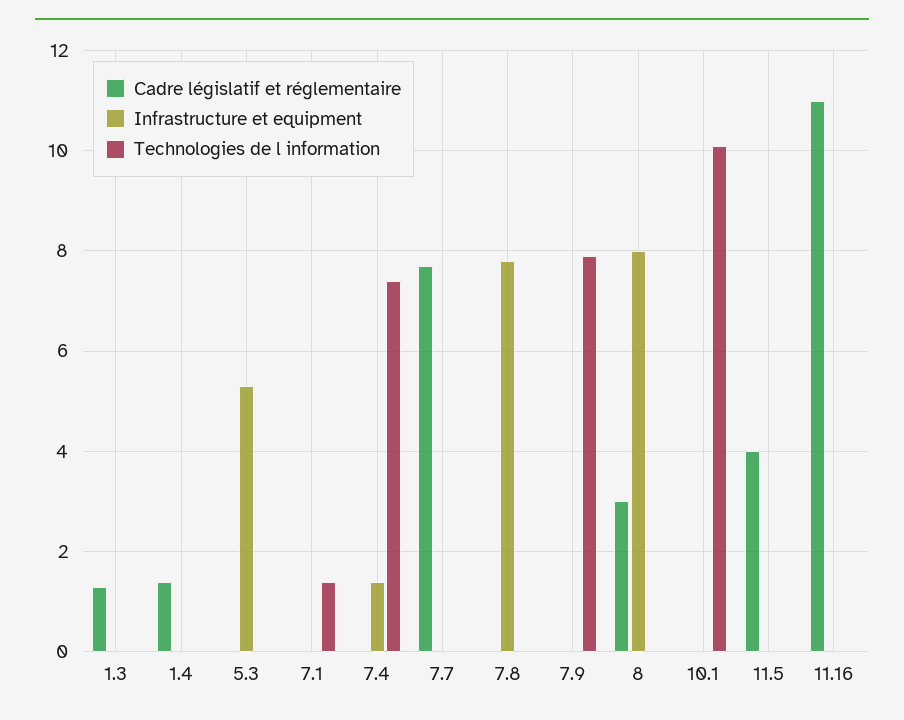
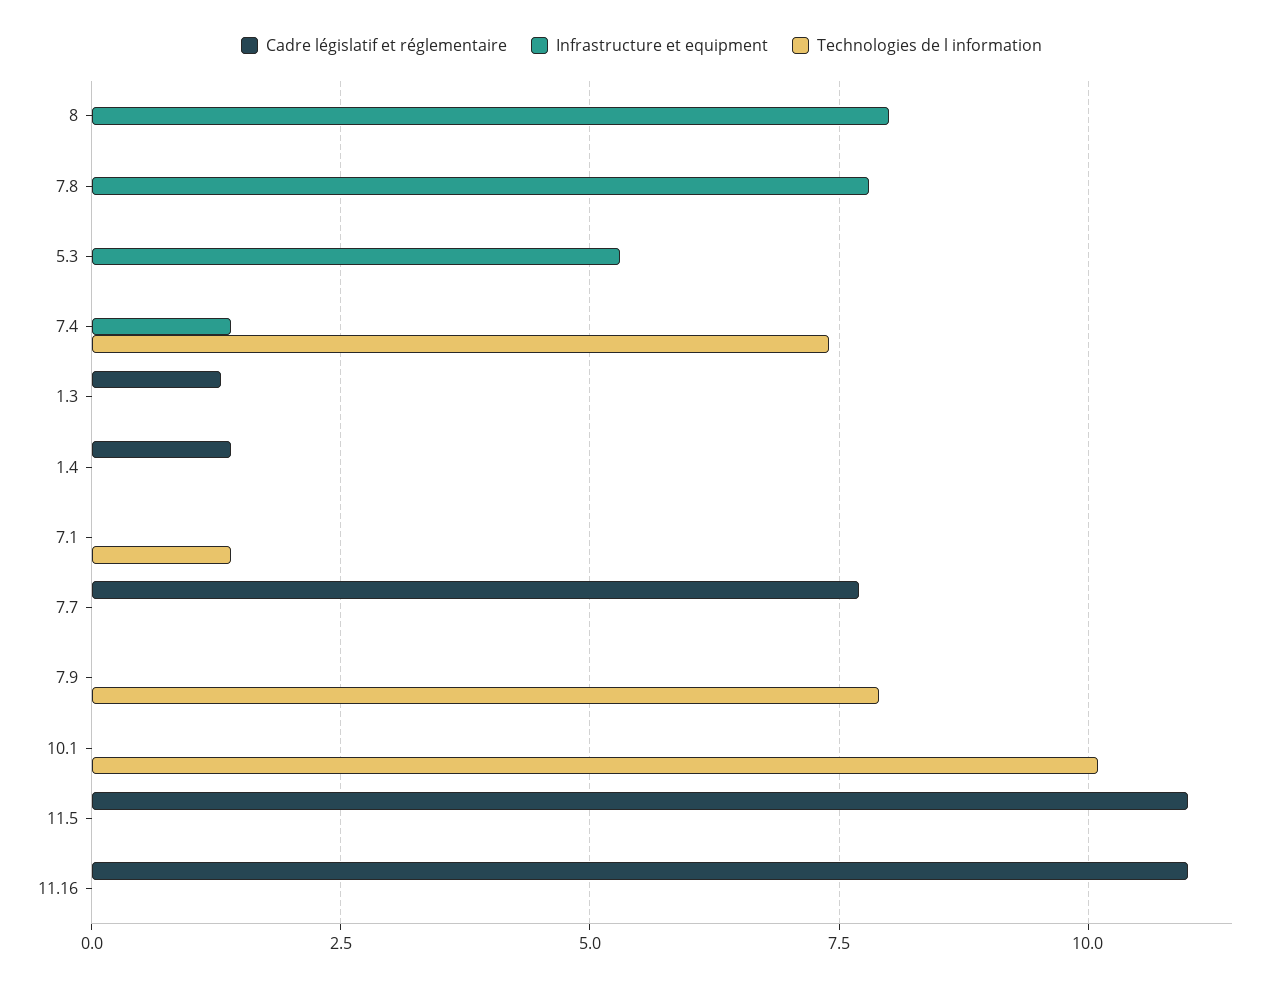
Cadre législatif et réglementaire, 8: 3 -> 0
Cadre législatif et réglementaire, 11.5: 4 -> 11

